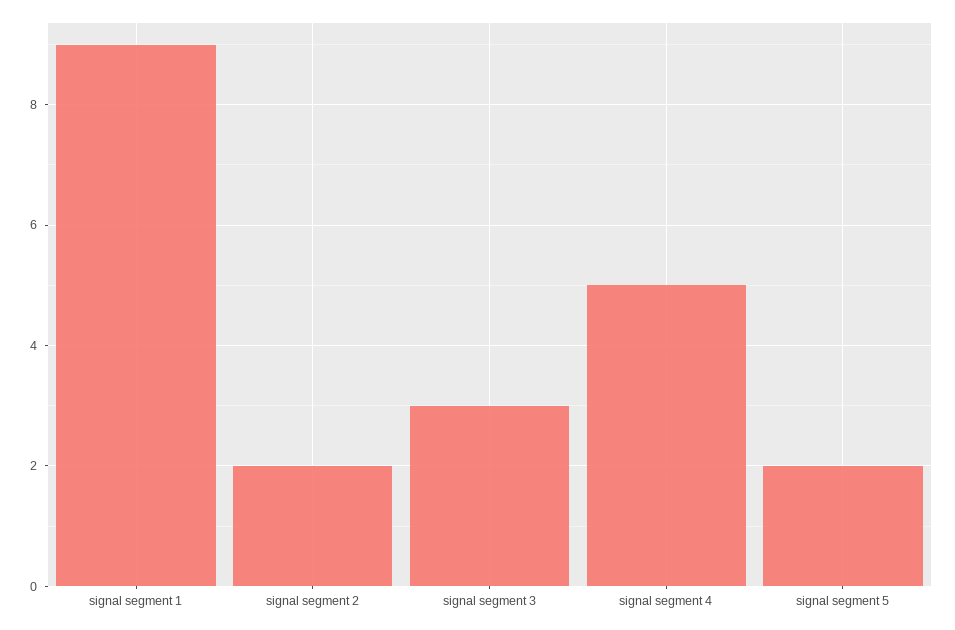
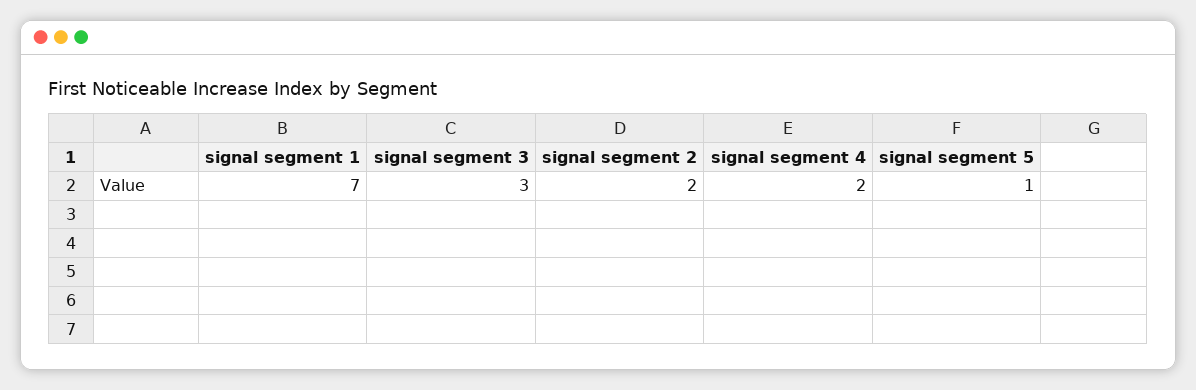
signal segment 1: 9 -> 7
signal segment 4: 5 -> 2
signal segment 5: 2 -> 1

